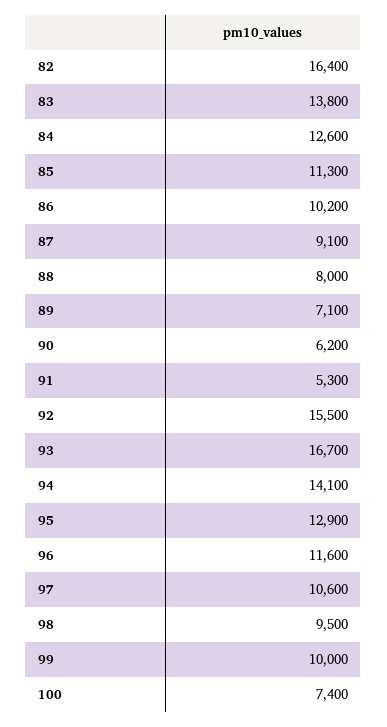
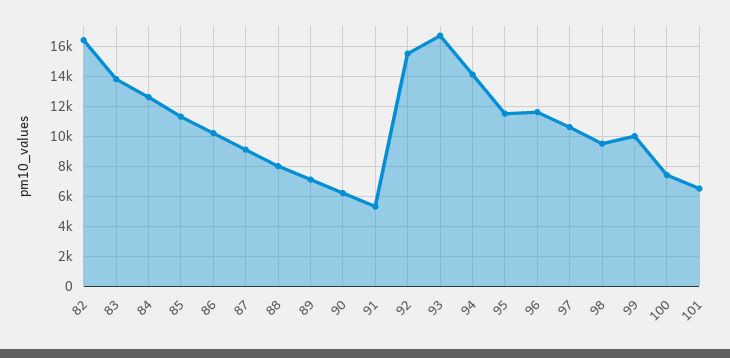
95: 12900 -> 11500
101: none -> 6500

